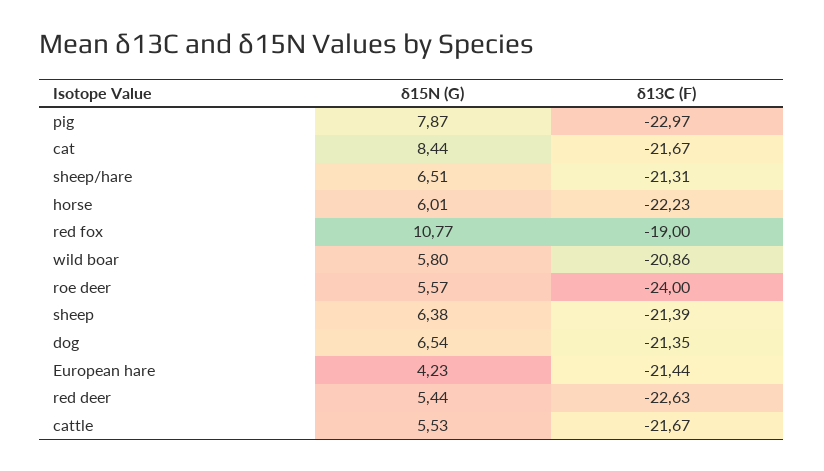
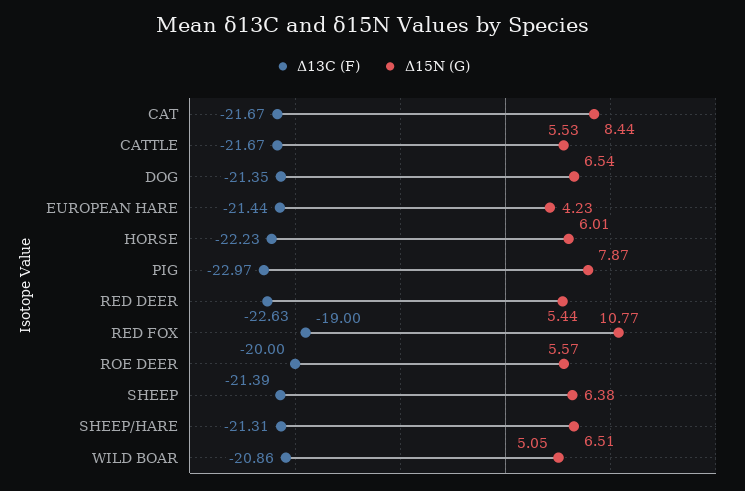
δ15N (G), wild boar: 5.8 -> 5.05
δ13C (F), roe deer: -24 -> -20

